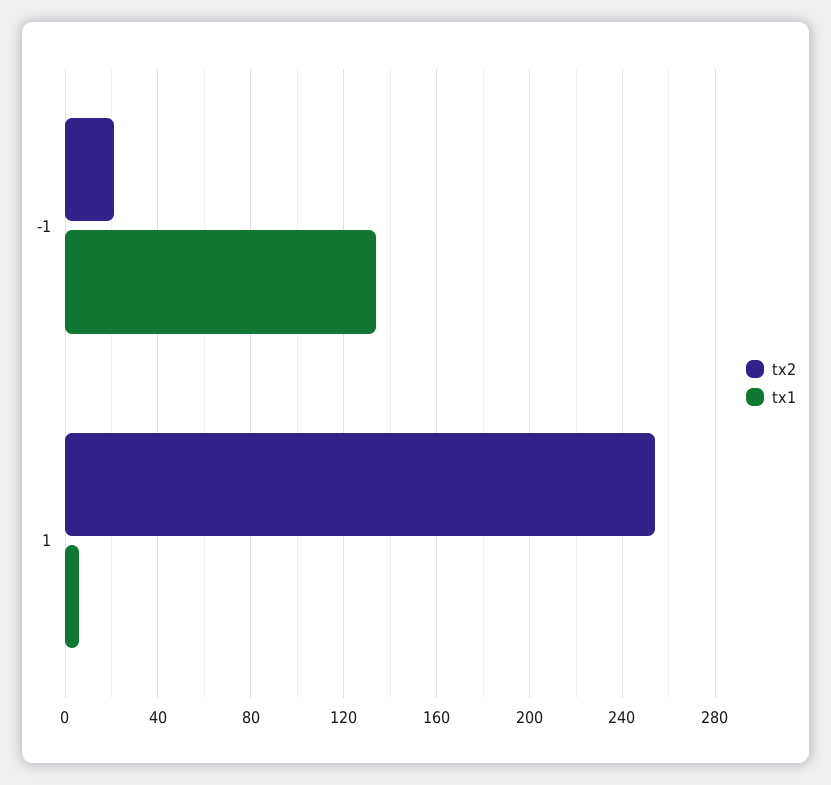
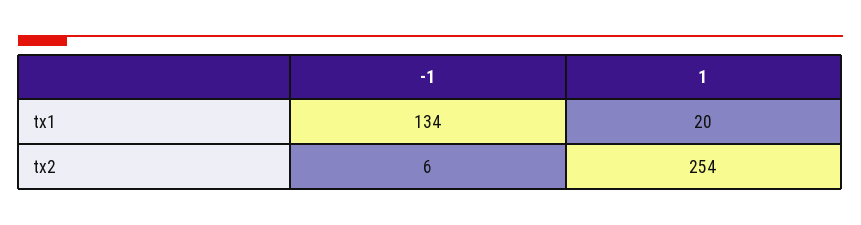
tx2, -1: 20 -> 6
tx1, 1: 5 -> 20

